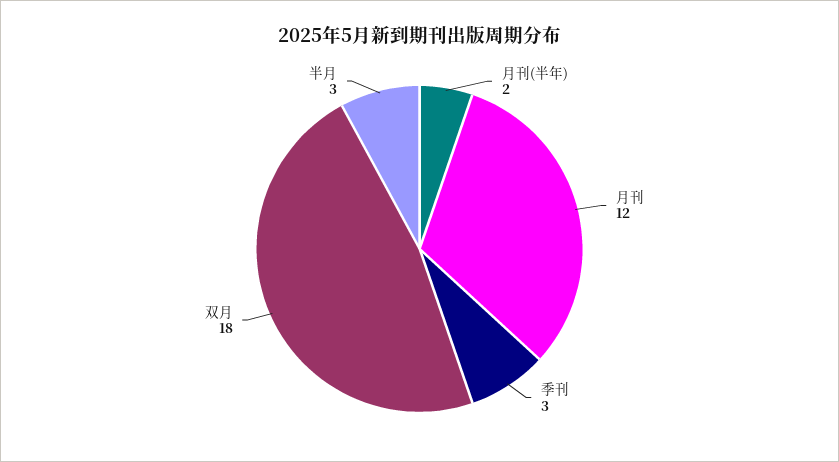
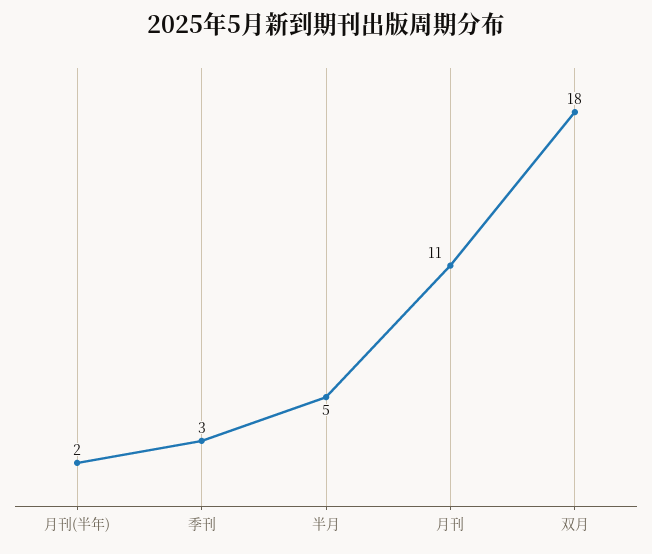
月刊: 12 -> 11
半月: 3 -> 5

